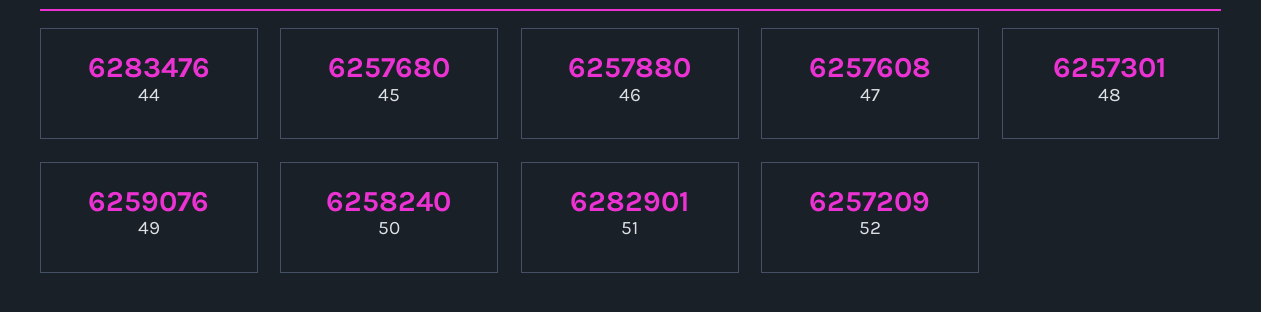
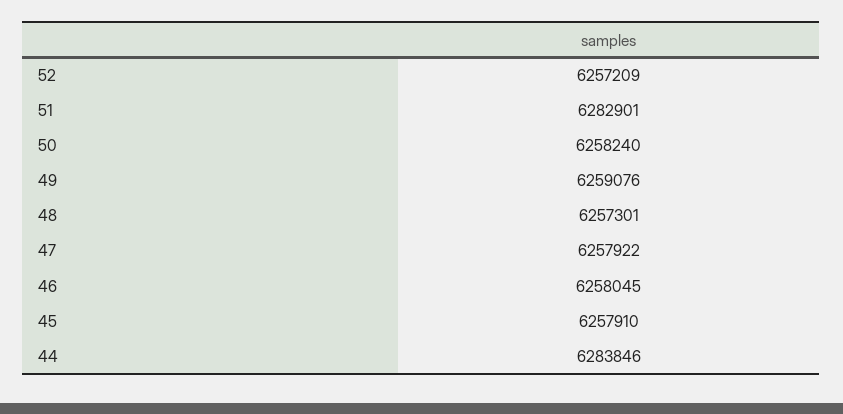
44: 6283476 -> 6283846
45: 6257680 -> 6257910
46: 6257880 -> 6258045
47: 6257608 -> 6257922

